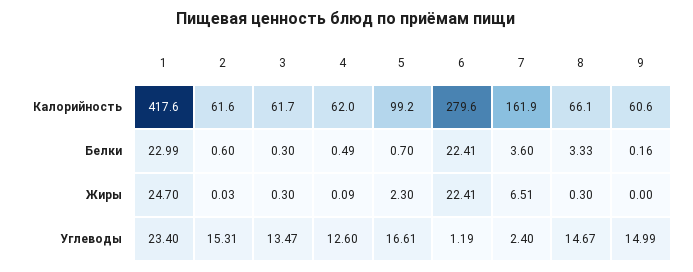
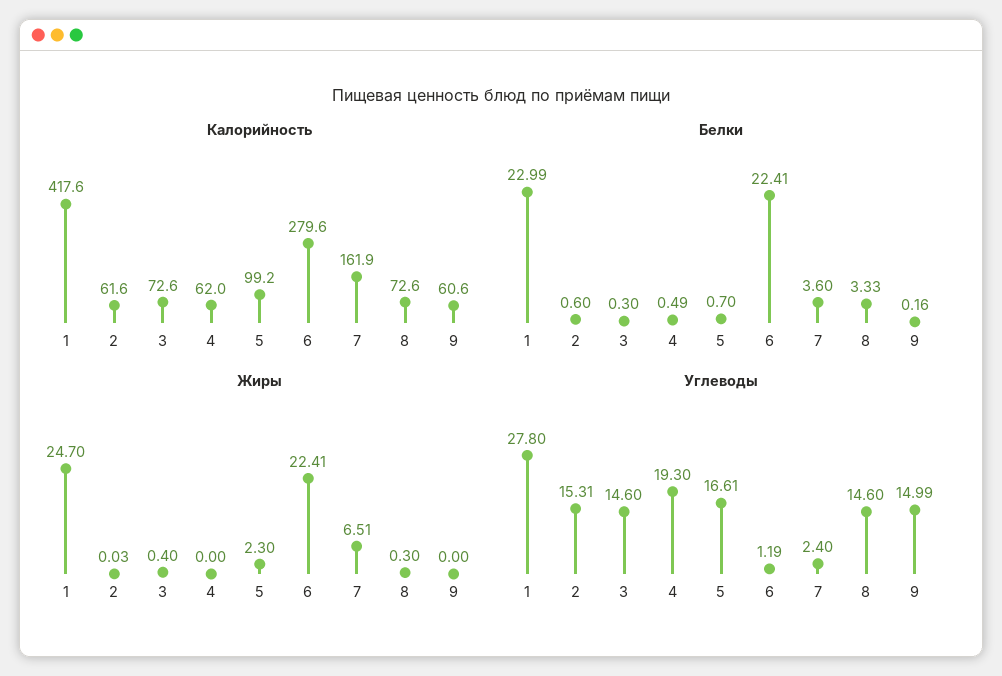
Калорийность, 3: 61.7 -> 72.6
Калорийность, 8: 66.1 -> 72.6
Жиры, 3: 0.3 -> 0.4
Жиры, 4: 0.09 -> 0
Углеводы, 1: 23.4 -> 27.8
Углеводы, 3: 13.47 -> 14.6
Углеводы, 4: 12.6 -> 19.3
Углеводы, 8: 14.67 -> 14.6

